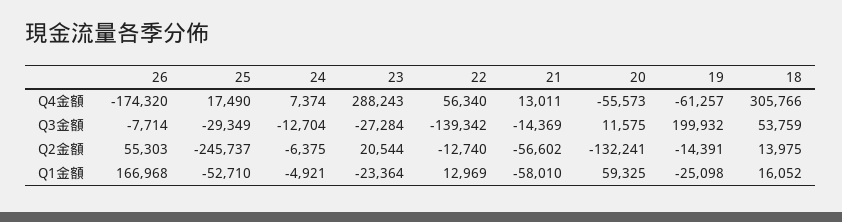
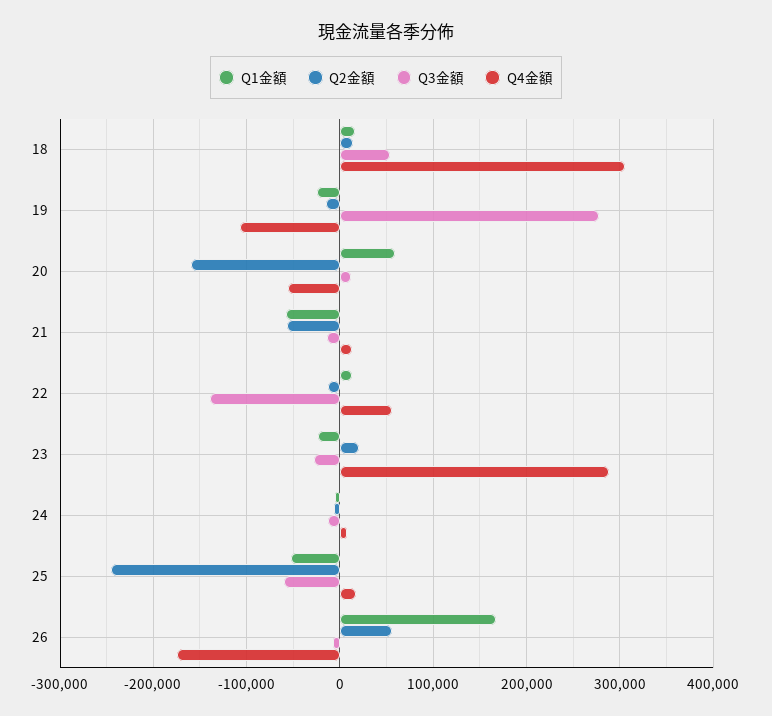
Q4金額, 19: -61257 -> -110000
Q3金額, 25: -29349 -> -60000
Q3金額, 19: 199932 -> 280000
Q2金額, 20: -132241 -> -160000

